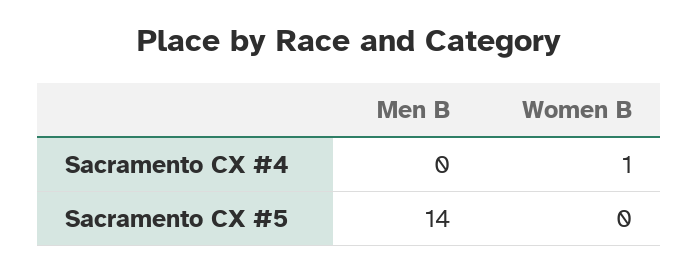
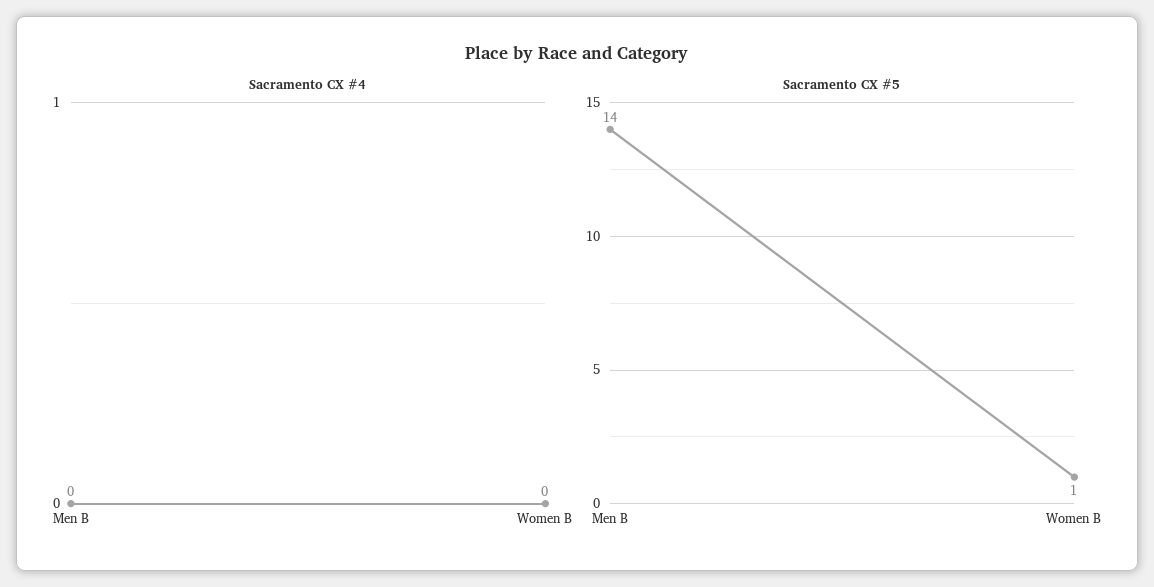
Sacramento CX #4, Women B: 1 -> 0
Sacramento CX #5, Women B: 0 -> 1

